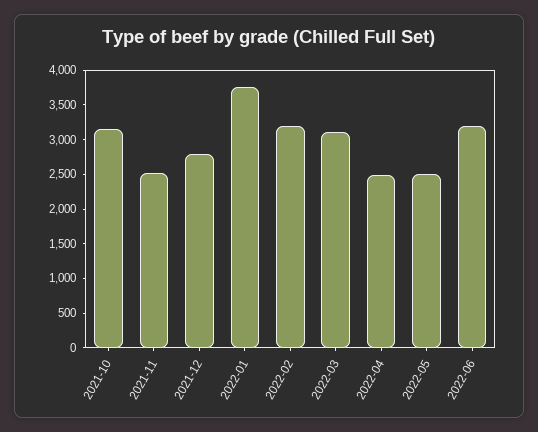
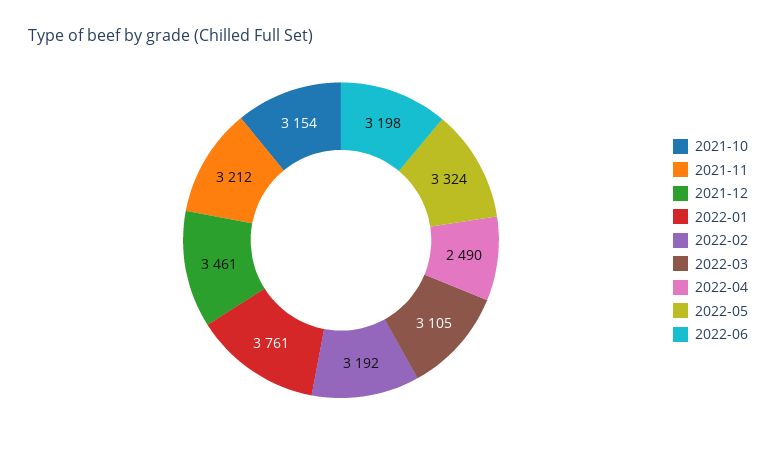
2021-11: 2500 -> 3212
2021-12: 2750 -> 3461
2022-05: 2500 -> 3324

